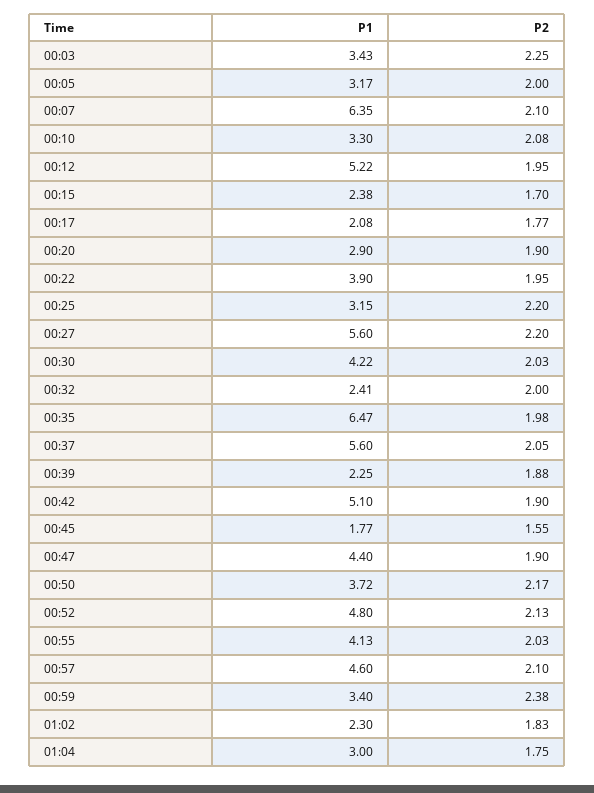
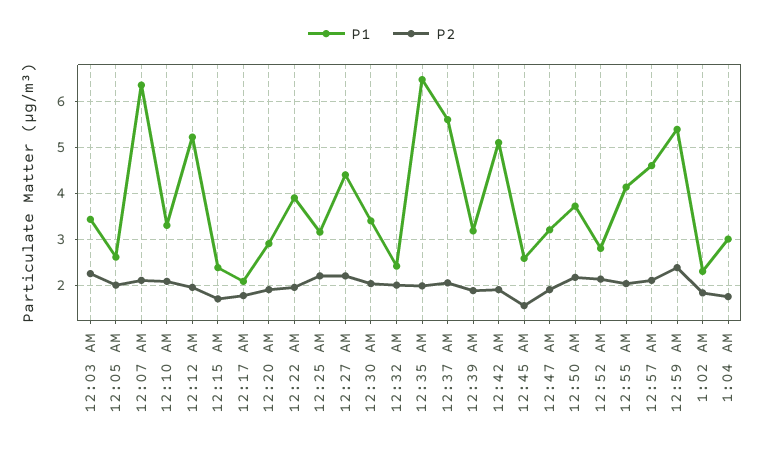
P1, 00:05: 3.17 -> 2.6
P1, 00:27: 5.6 -> 4.4
P1, 00:30: 4.22 -> 3.4
P1, 00:39: 2.25 -> 3.2
P1, 00:45: 1.77 -> 2.6
P1, 00:47: 4.4 -> 3.2
P1, 00:52: 4.8 -> 2.8
P1, 00:59: 3.4 -> 5.4

